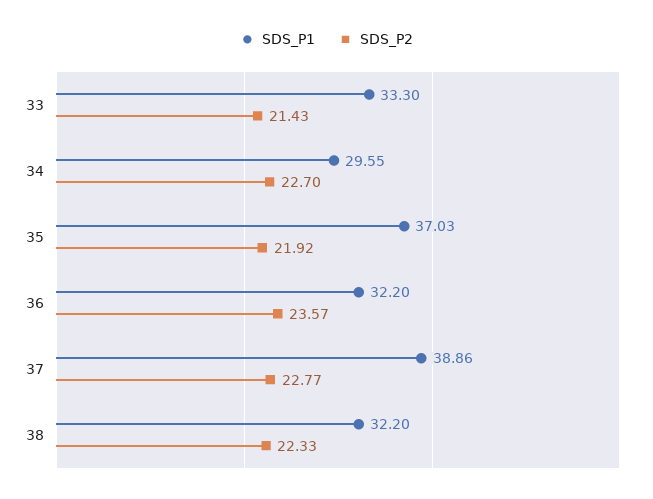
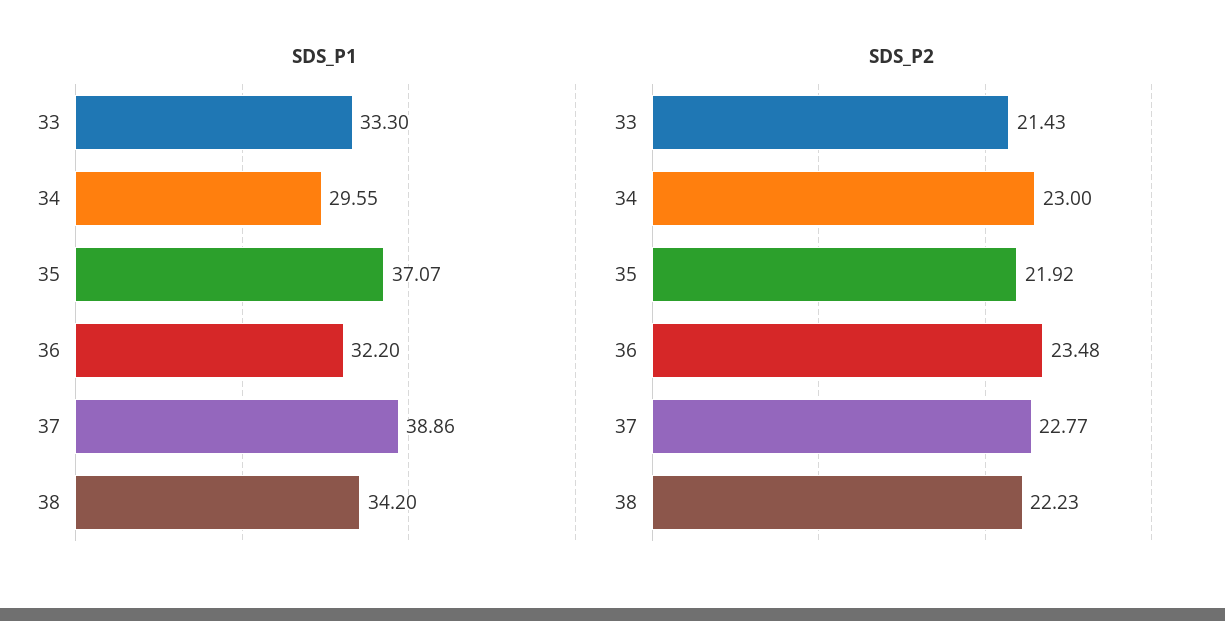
SDS_P2, 34: 22.7 -> 23
SDS_P1, 35: 37.03 -> 37.07
SDS_P2, 36: 23.57 -> 23.48
SDS_P1, 38: 32.2 -> 34.2
SDS_P2, 38: 22.33 -> 22.23

